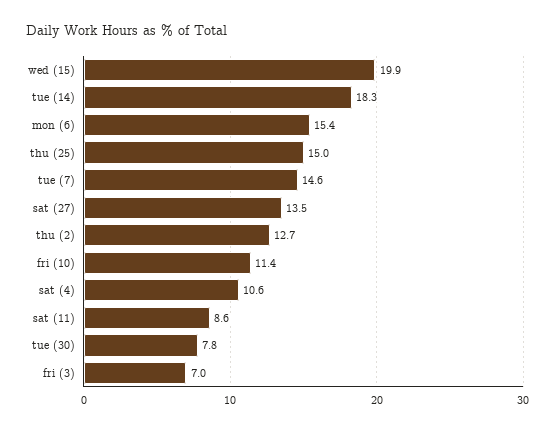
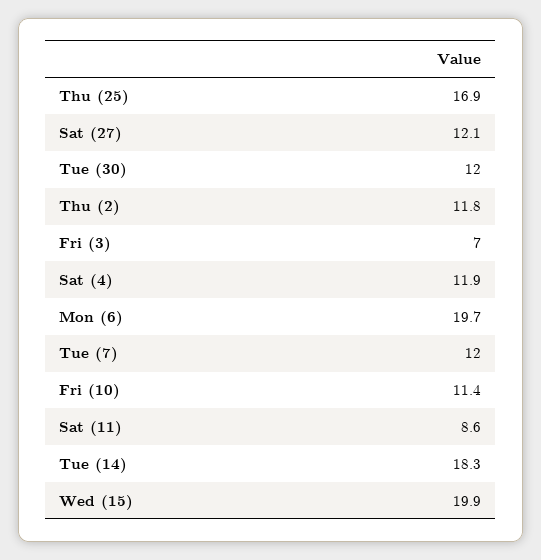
mon (6): 15.4 -> 19.7
thu (25): 15 -> 16.9
tue (7): 14.6 -> 12
sat (27): 13.5 -> 12.1
thu (2): 12.7 -> 11.8
sat (4): 10.6 -> 11.9
tue (30): 7.8 -> 12

